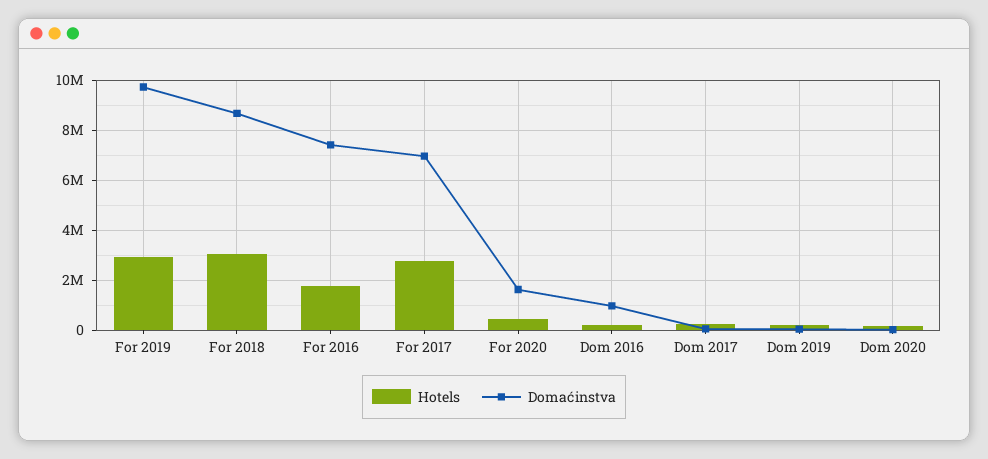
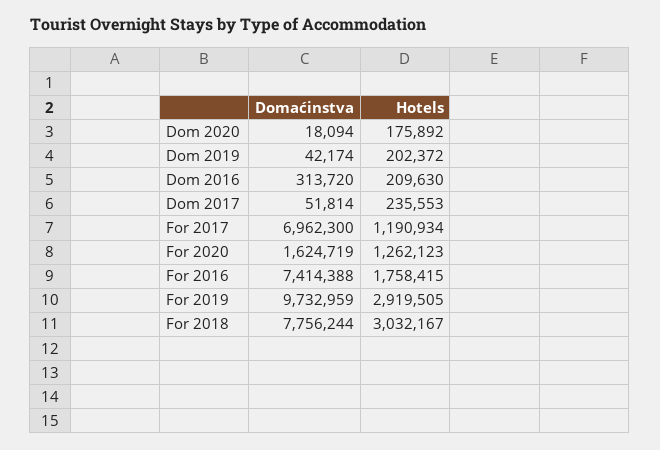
Domaćinstva, For 2018: 8750000 -> 7756244
Hotels, For 2017: 2750000 -> 1190934
Hotels, For 2020: 500000 -> 1262123
Domaćinstva, Dom 2016: 1000000 -> 313720

